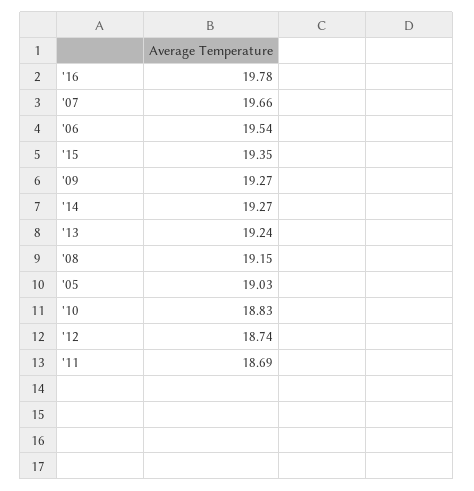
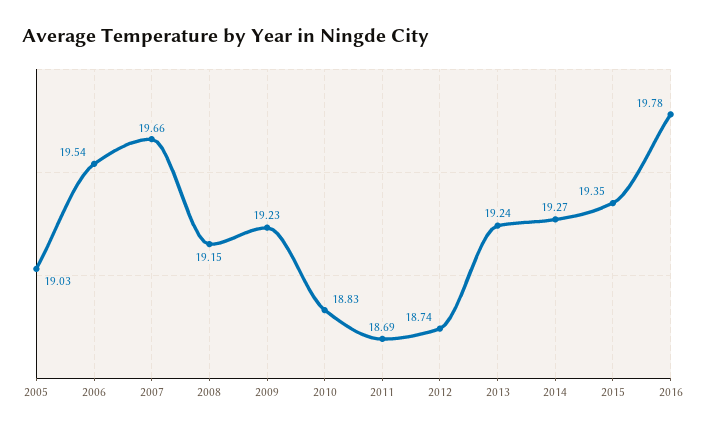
'09: 19.27 -> 19.23

